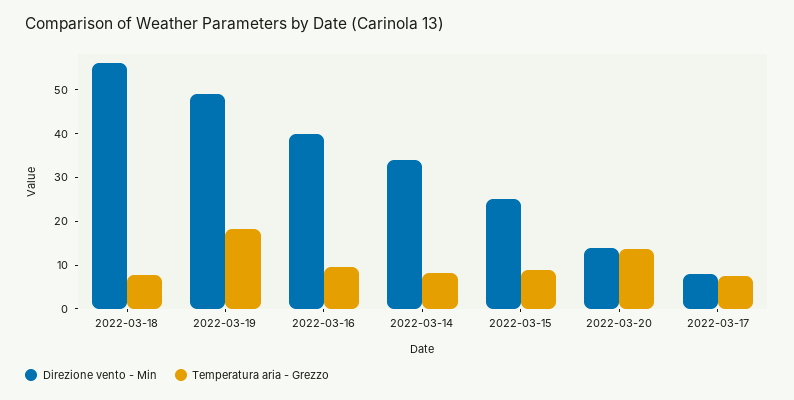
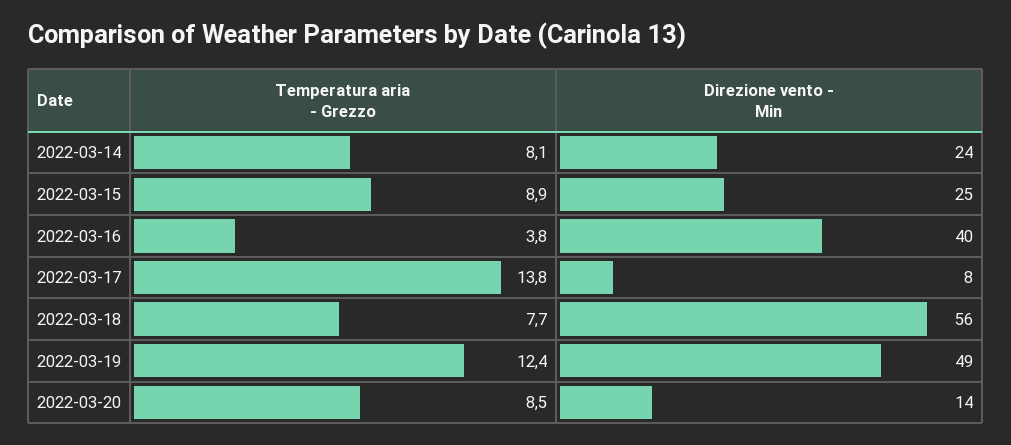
Temperatura aria - Grezzo, 2022-03-19: 18 -> 12.4
Temperatura aria - Grezzo, 2022-03-16: 10 -> 3.8
Direzione vento - Min, 2022-03-14: 34 -> 24
Temperatura aria - Grezzo, 2022-03-20: 14 -> 8.5
Temperatura aria - Grezzo, 2022-03-17: 8 -> 13.8

